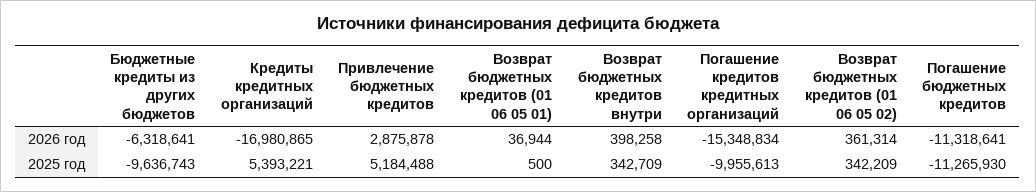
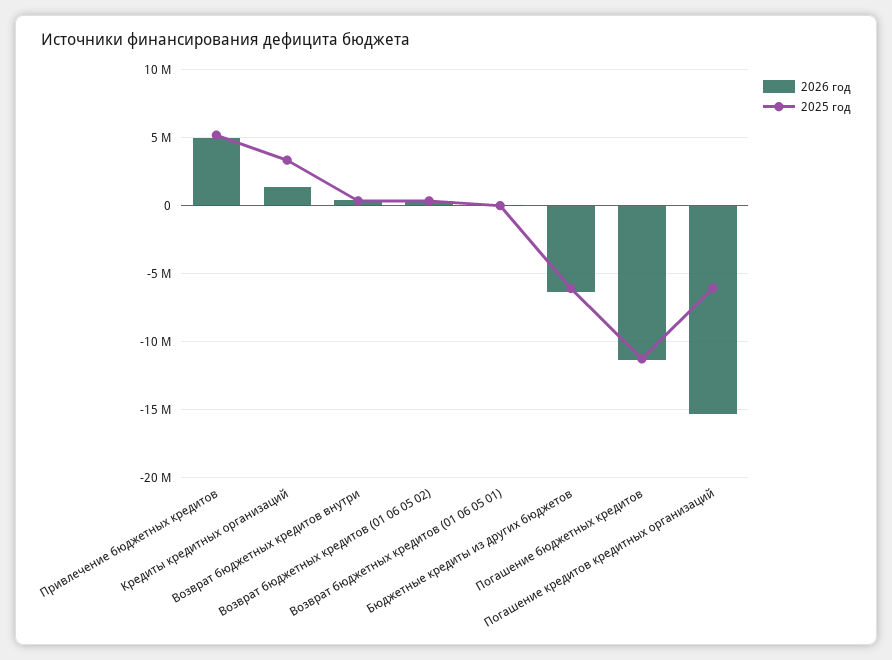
2026 год, Кредиты кредитных организаций: -16980865 -> 1500000
2026 год, Привлечение бюджетных кредитов: 2875878 -> 5000000
2025 год, Бюджетные кредиты из других бюджетов: -9636743 -> -6000000
2025 год, Кредиты кредитных организаций: 5393221 -> 3500000
2025 год, Погашение кредитов кредитных организаций: -9955613 -> -6000000

